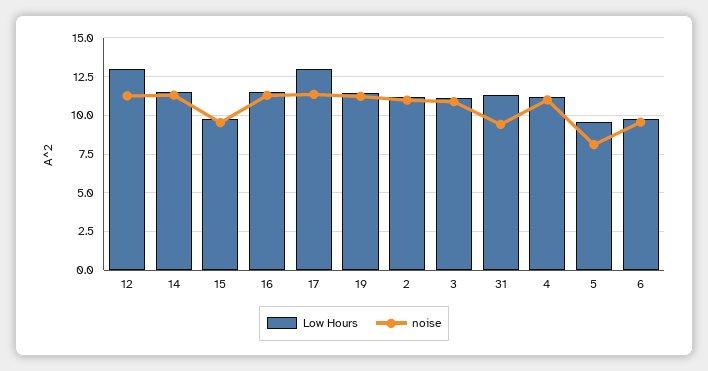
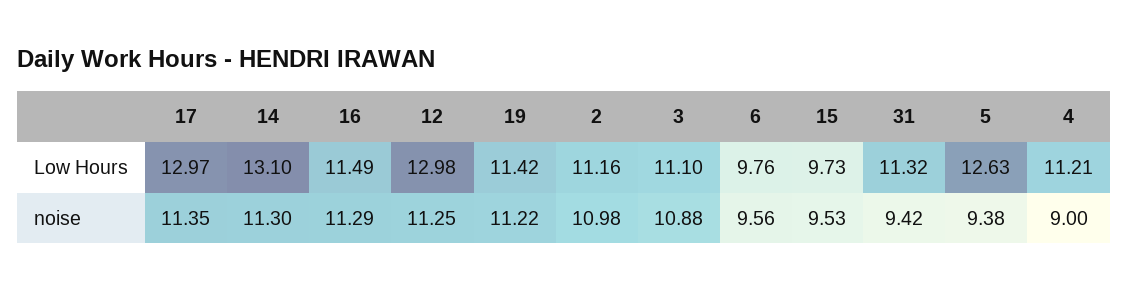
Low Hours, 14: 11.5 -> 13.1
noise, 4: 11 -> 9
Low Hours, 5: 9.5 -> 12.63
noise, 5: 8 -> 9.38

